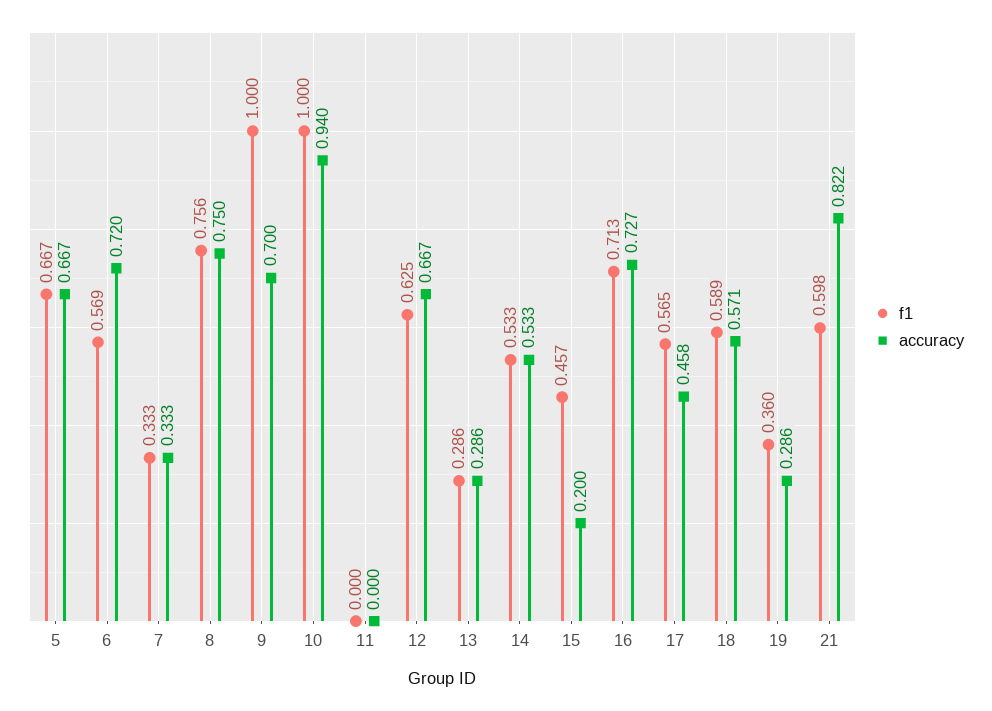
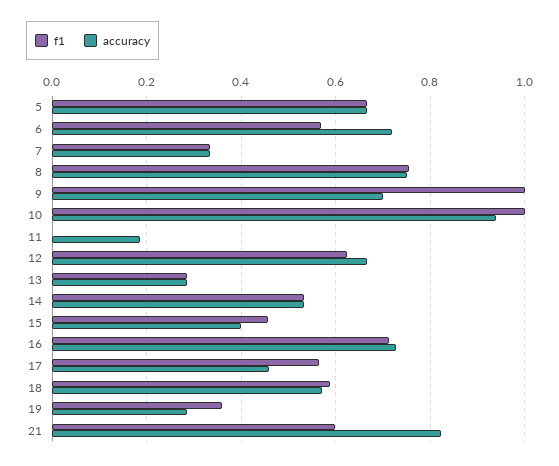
accuracy, 11: 0 -> 0.18
accuracy, 15: 0.2 -> 0.4

